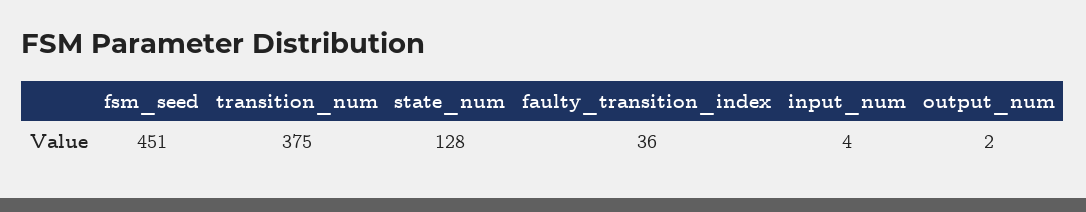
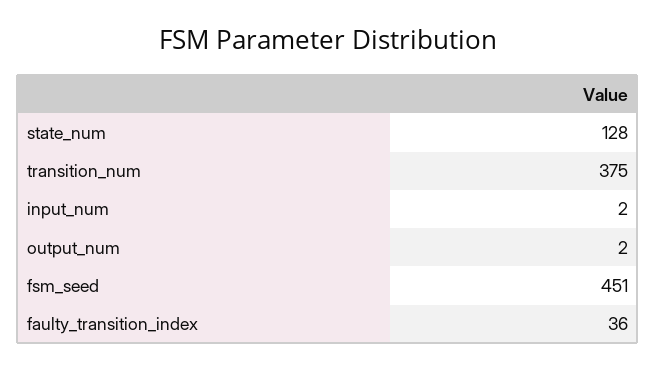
input_num: 4 -> 2

